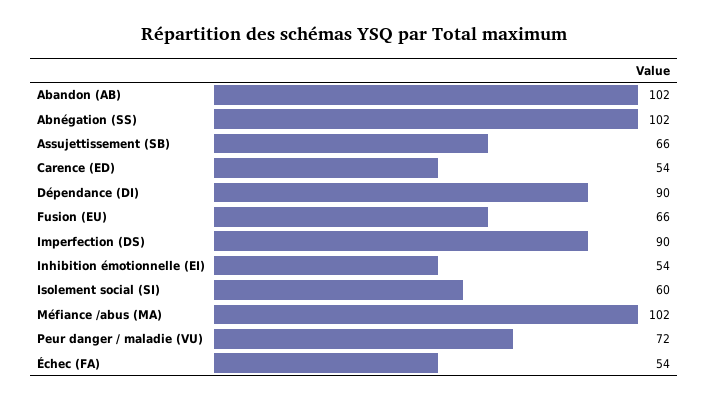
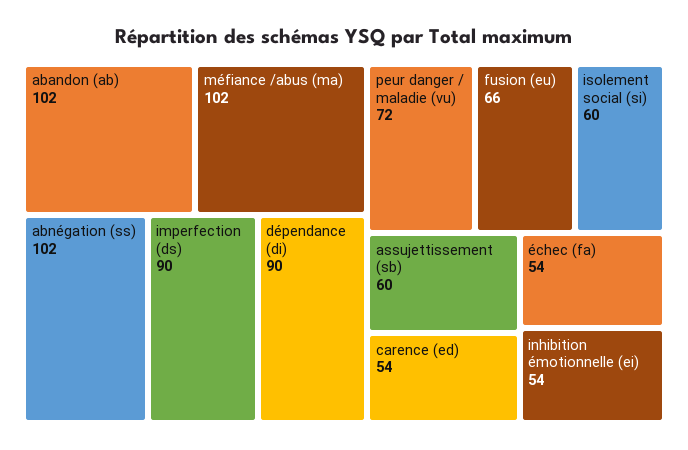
Assujettissement (SB): 66 -> 60

